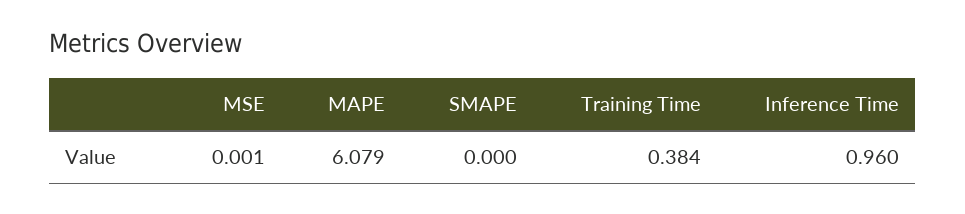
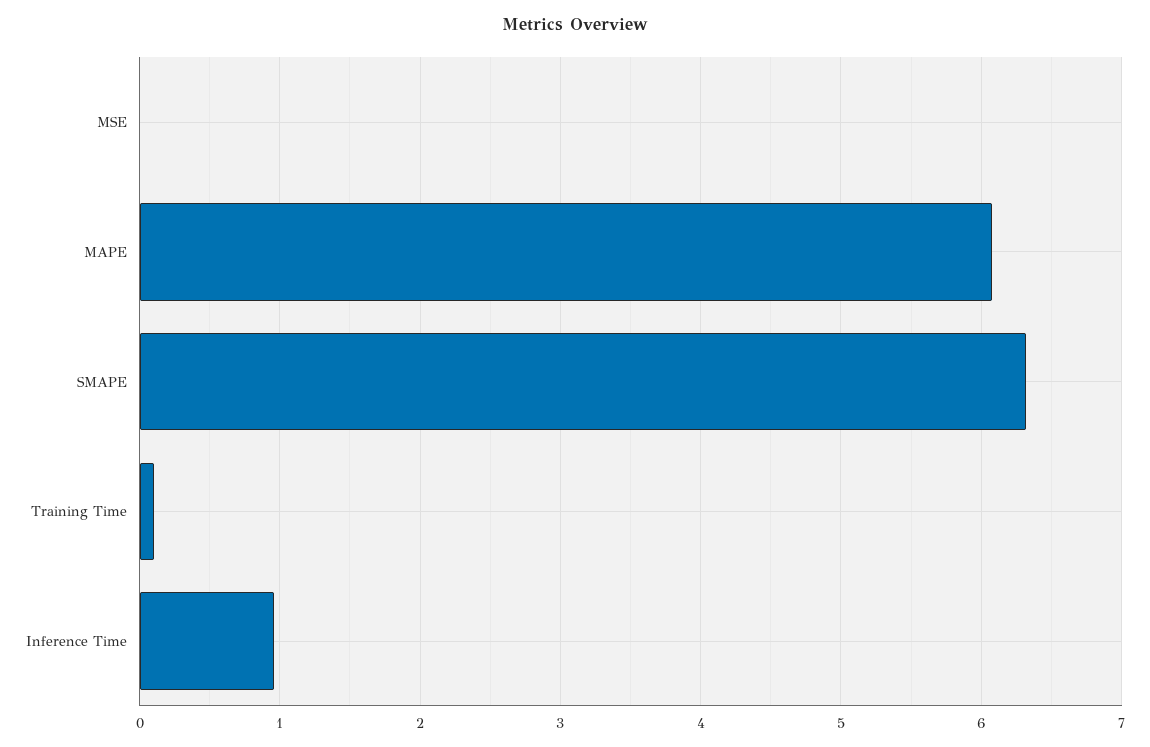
SMAPE: 0 -> 6.3
Training Time: 0.384 -> 0.1

